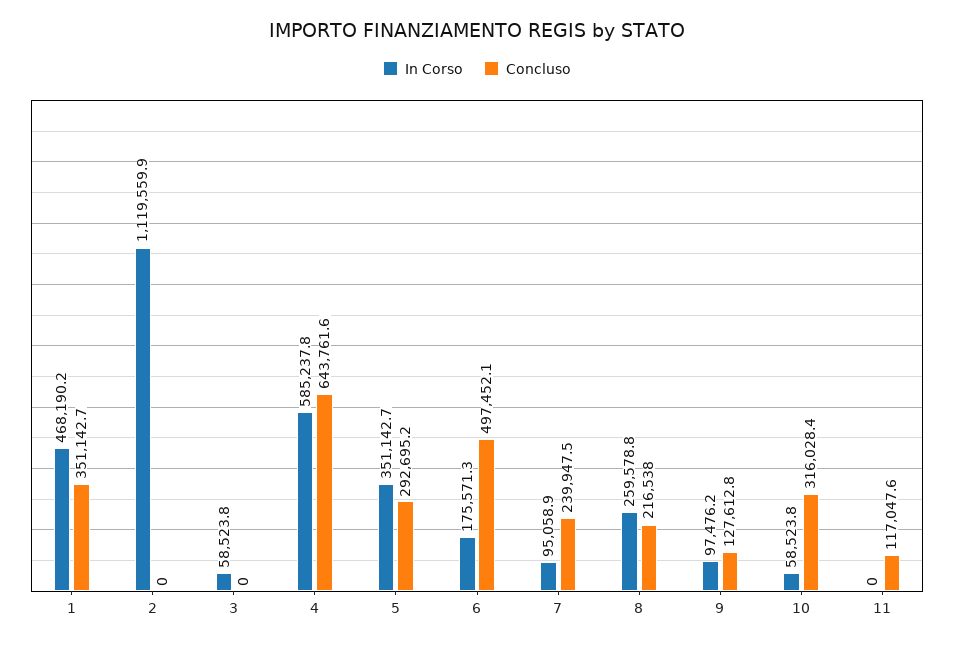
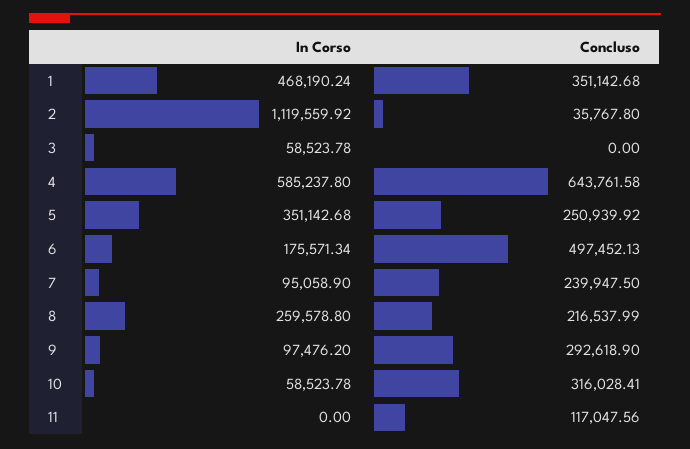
Concluso, 2: 0 -> 35767.8
Concluso, 5: 292695.2 -> 250939.92
Concluso, 9: 127612.8 -> 292618.9

